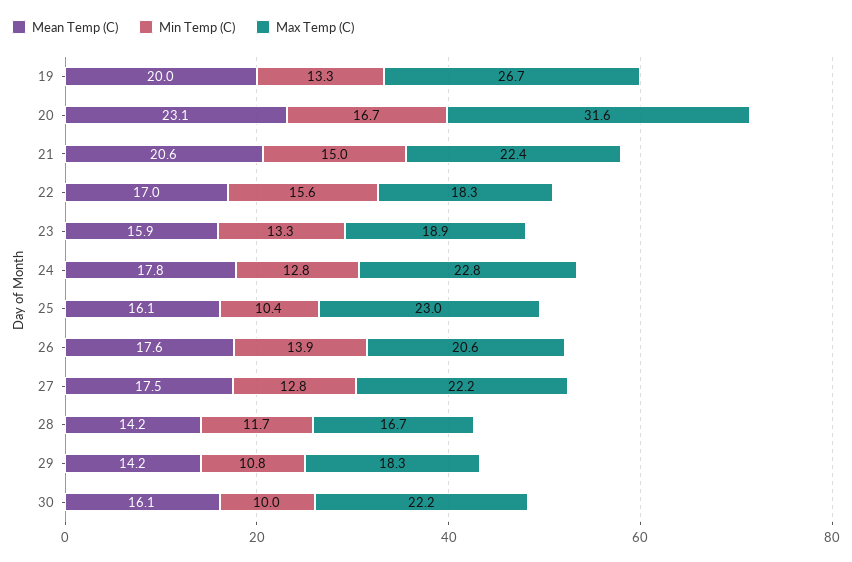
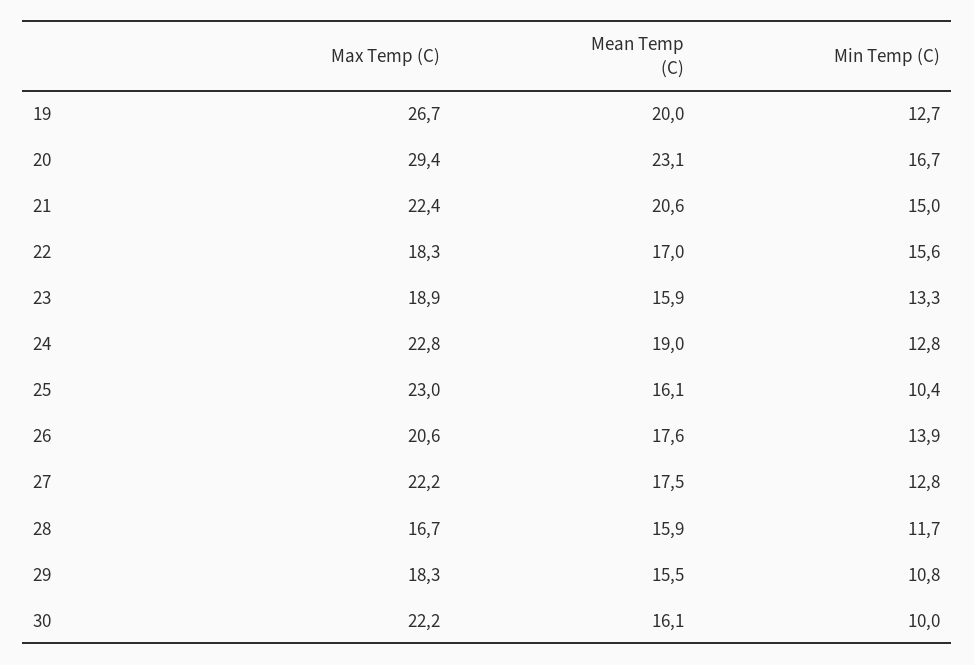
Min Temp (C), 19: 13.3 -> 12.7
Max Temp (C), 20: 31.6 -> 29.4
Mean Temp (C), 24: 17.8 -> 19
Mean Temp (C), 28: 14.2 -> 15.9
Mean Temp (C), 29: 14.2 -> 15.5

